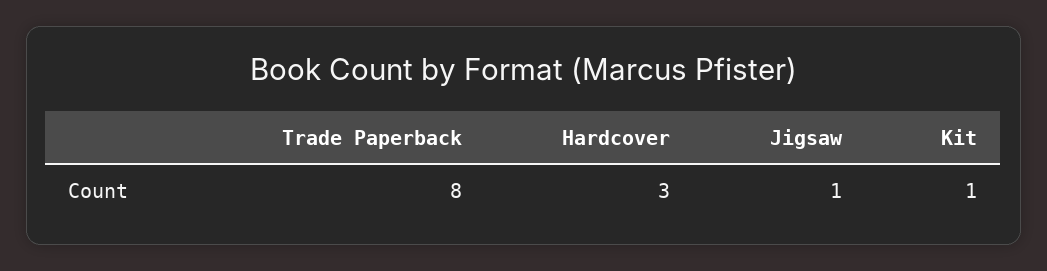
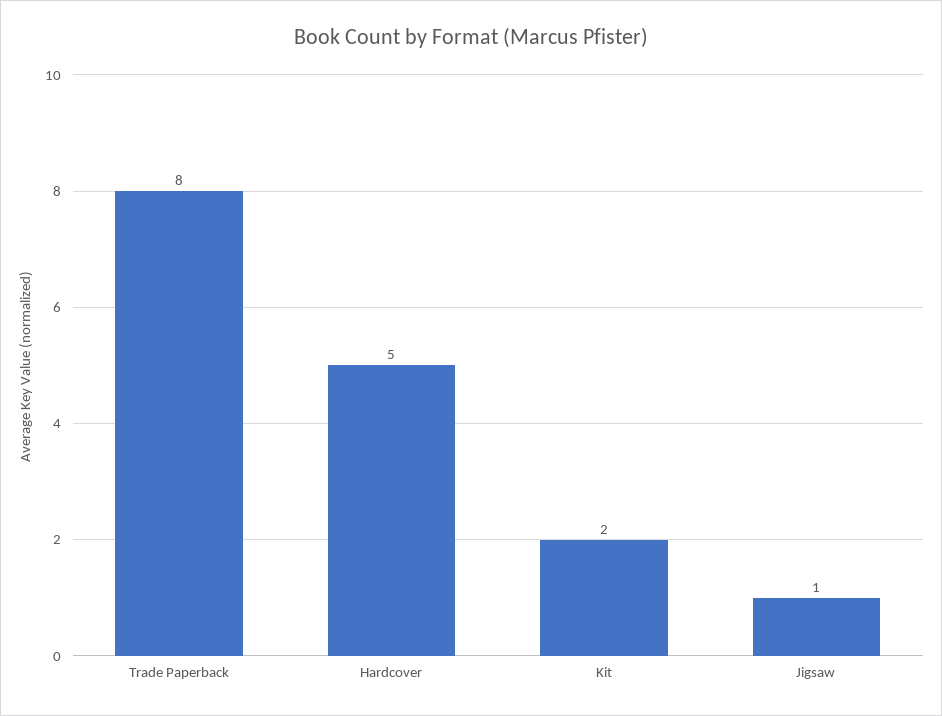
Hardcover: 3 -> 5
Kit: 1 -> 2

